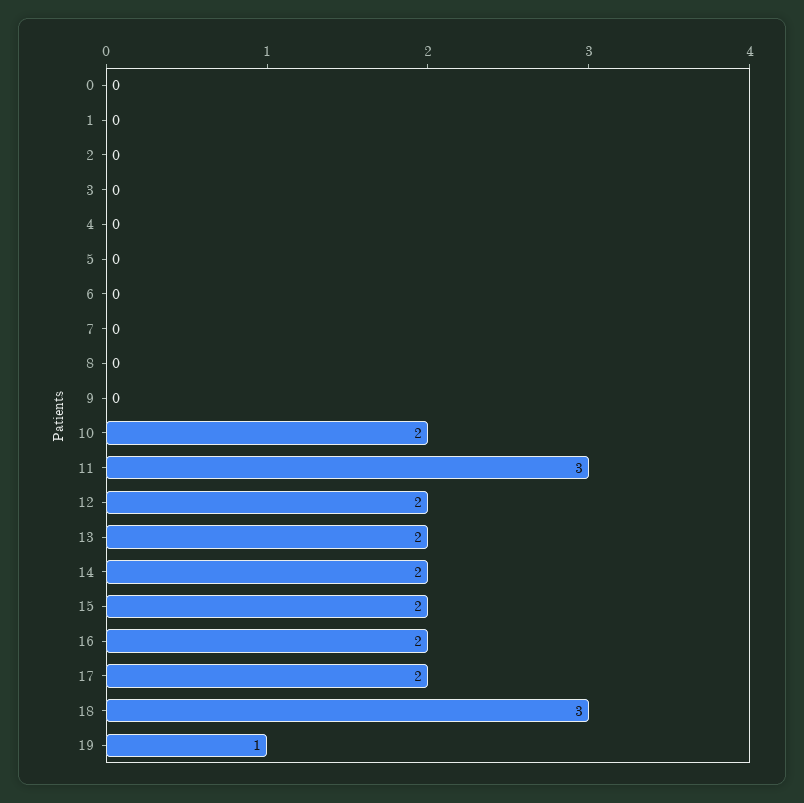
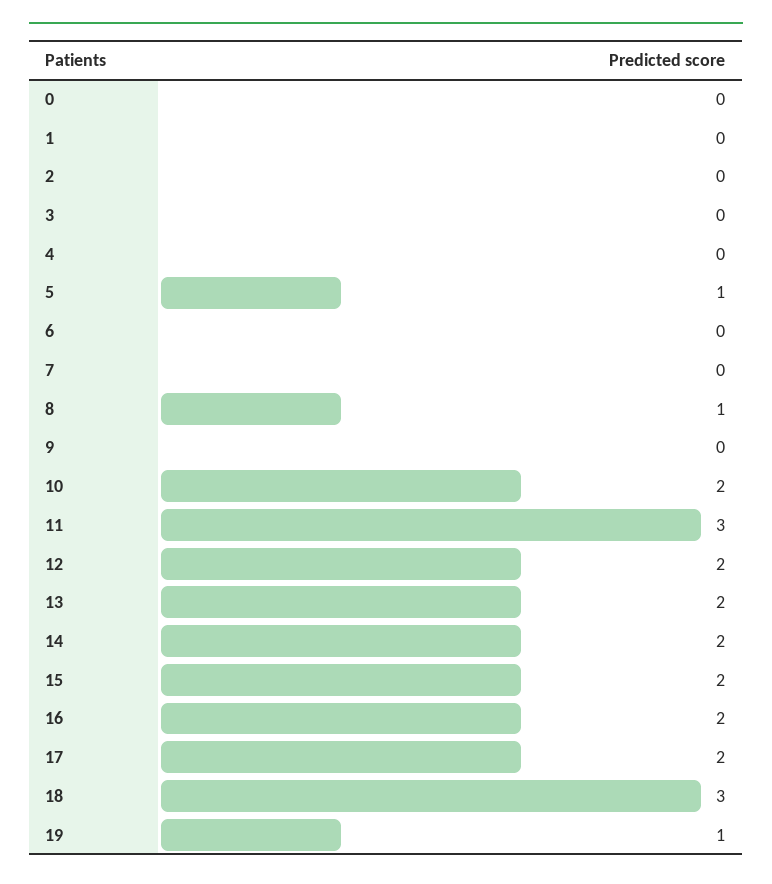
5: 0 -> 1
8: 0 -> 1

